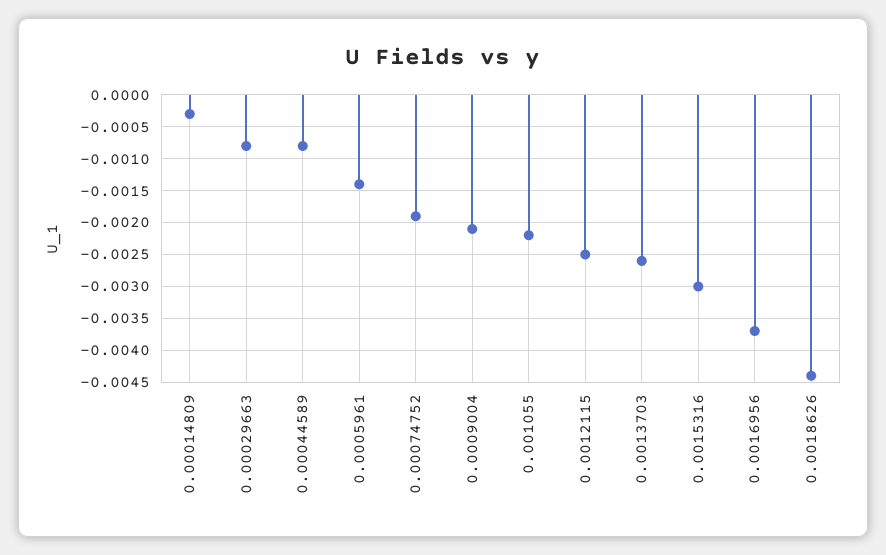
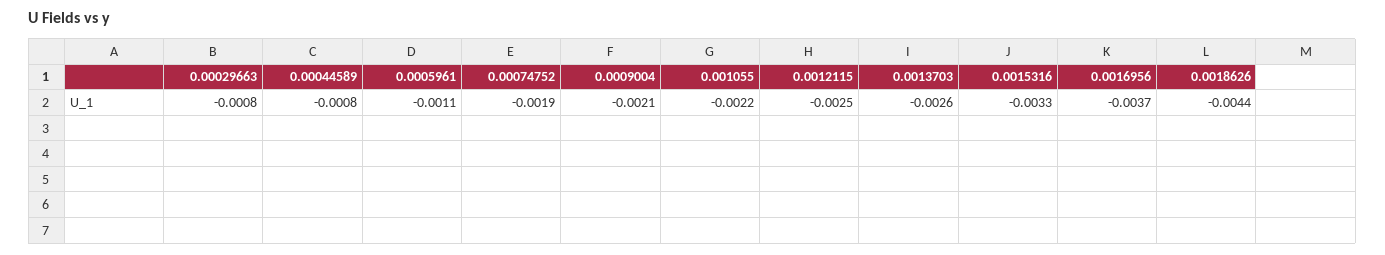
0.00014809: -0.0003 -> none
0.0005961: -0.0014 -> -0.0011
0.0015316: -0.003 -> -0.0033

